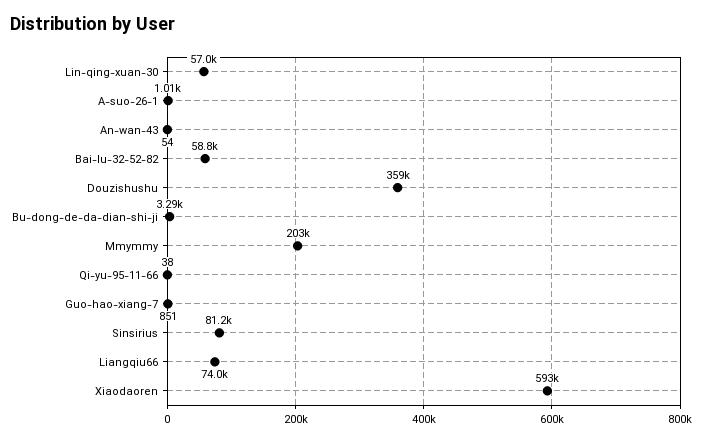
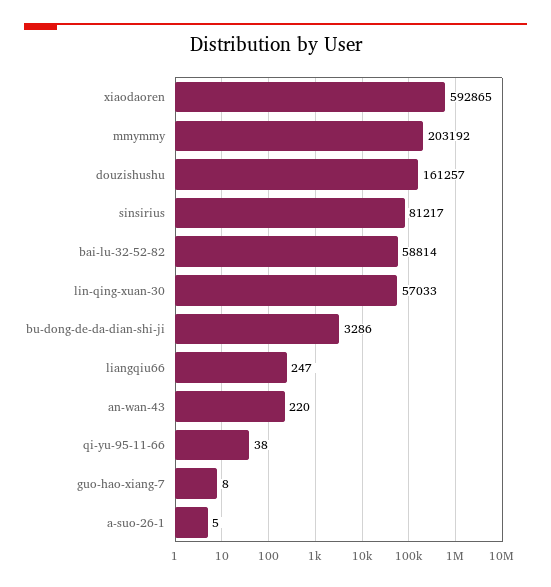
A-suo-26-1: 1010 -> 5
An-wan-43: 54 -> 220
Douzishushu: 359000 -> 161257
Guo-hao-xiang-7: 851 -> 8
Liangqiu66: 74000 -> 247

